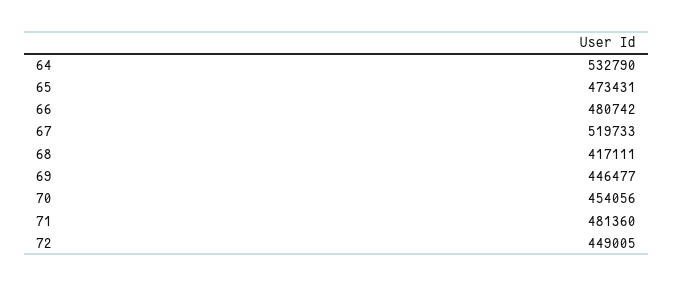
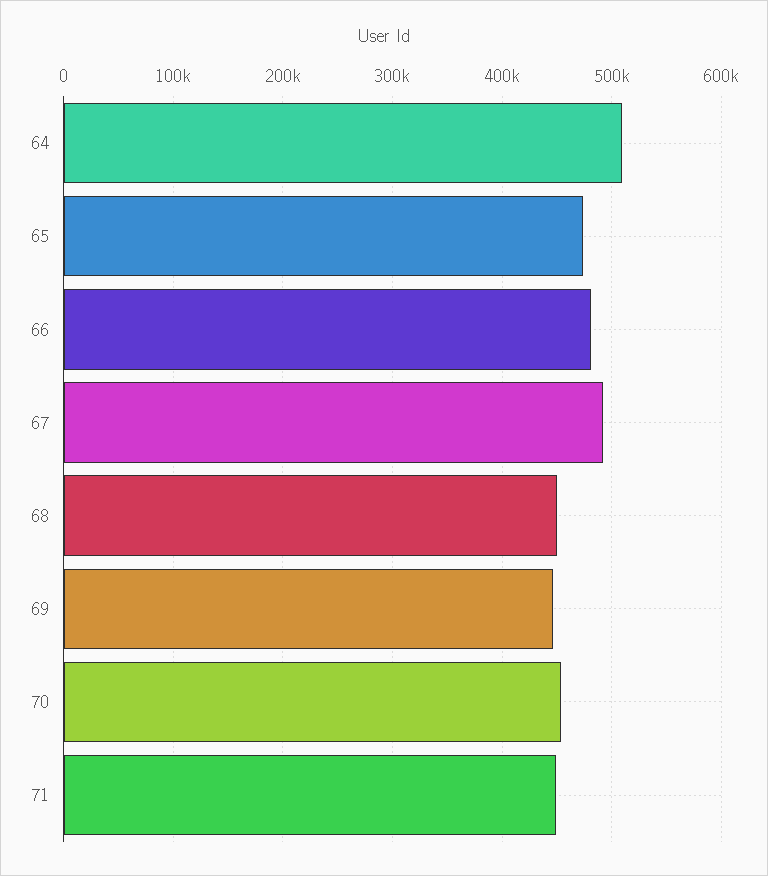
64: 532790 -> 510000
67: 519733 -> 490000
68: 417111 -> 450000
71: 481360 -> 450000
72: 449005 -> none

